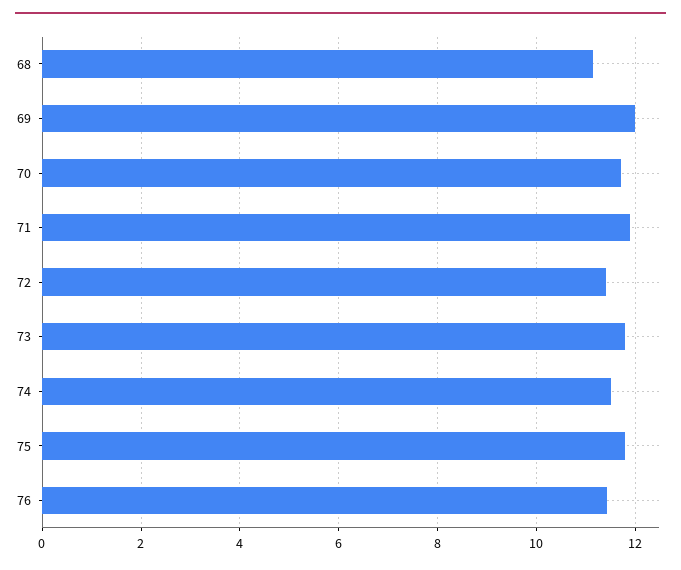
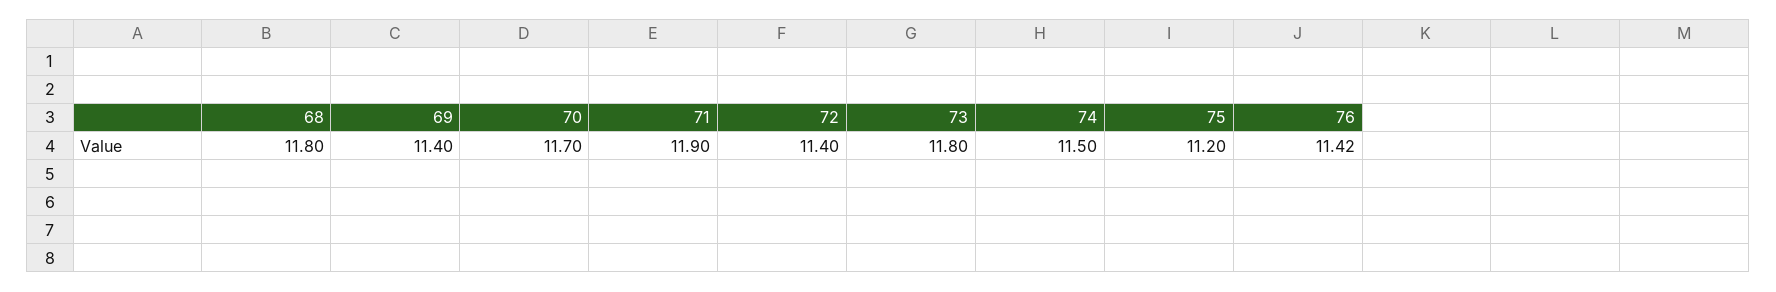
68: 11.2 -> 11.8
69: 12 -> 11.4
75: 11.8 -> 11.2

